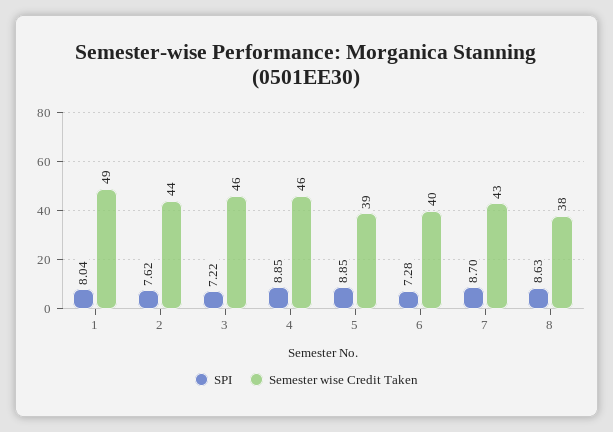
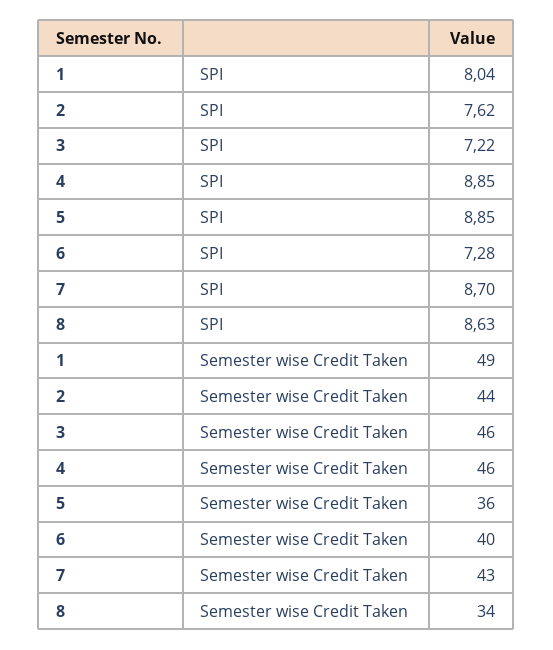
Semester wise Credit Taken, 5: 39 -> 36
Semester wise Credit Taken, 8: 38 -> 34

